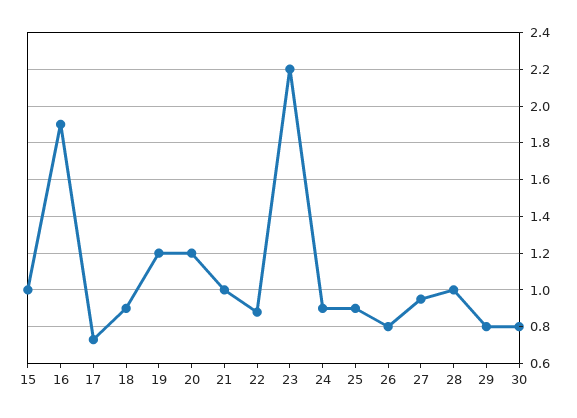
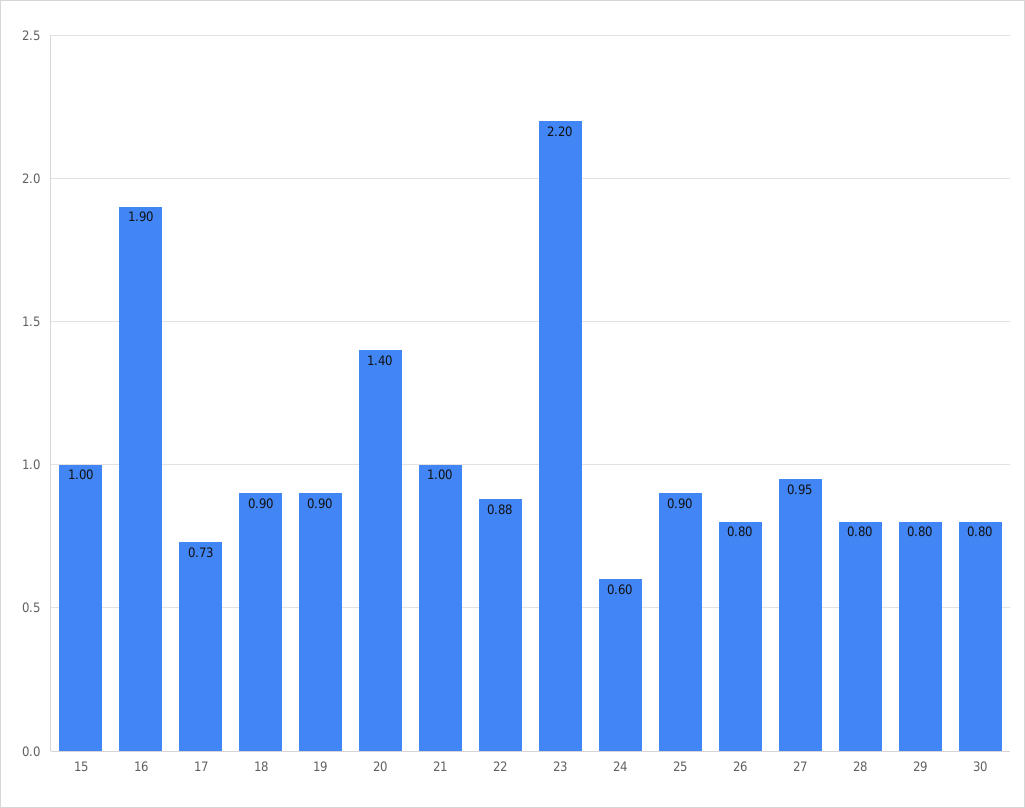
19: 1.2 -> 0.9
20: 1.2 -> 1.4
24: 0.9 -> 0.6
28: 1 -> 0.8

